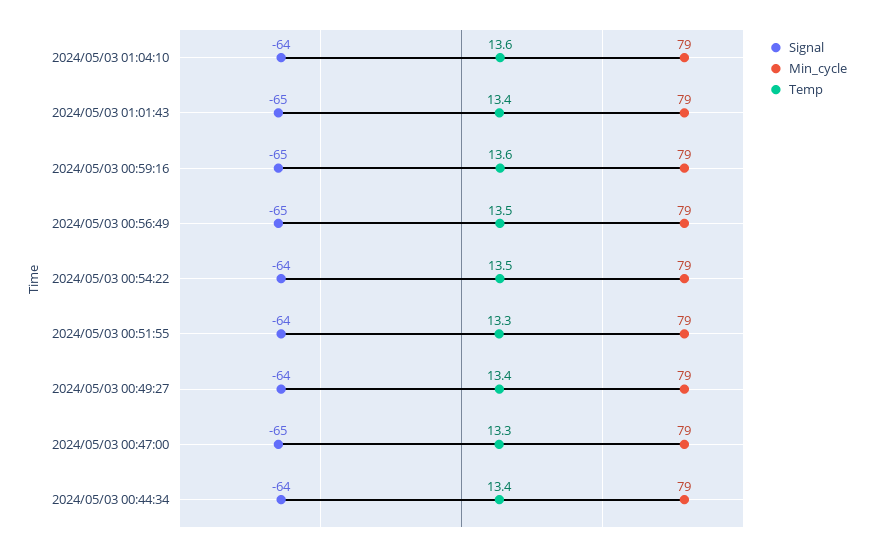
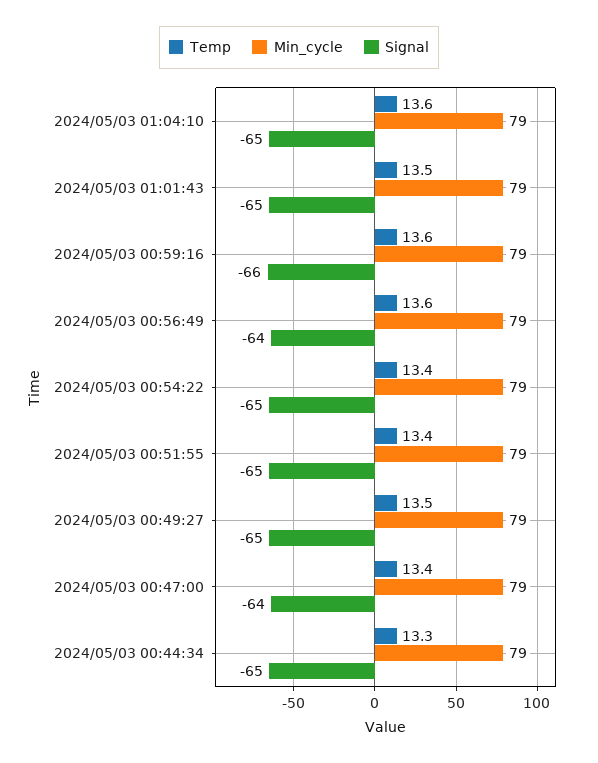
Signal, 2024/05/03 01:04:10: -64 -> -65
Temp, 2024/05/03 01:01:43: 13.4 -> 13.5
Signal, 2024/05/03 00:59:16: -65 -> -66
Signal, 2024/05/03 00:56:49: -65 -> -64
Temp, 2024/05/03 00:56:49: 13.5 -> 13.6
Signal, 2024/05/03 00:54:22: -64 -> -65
Temp, 2024/05/03 00:54:22: 13.5 -> 13.4
Signal, 2024/05/03 00:51:55: -64 -> -65
Temp, 2024/05/03 00:51:55: 13.3 -> 13.4
Signal, 2024/05/03 00:49:27: -64 -> -65
Temp, 2024/05/03 00:49:27: 13.4 -> 13.5
Signal, 2024/05/03 00:47:00: -65 -> -64
Temp, 2024/05/03 00:47:00: 13.3 -> 13.4
Signal, 2024/05/03 00:44:34: -64 -> -65
Temp, 2024/05/03 00:44:34: 13.4 -> 13.3

